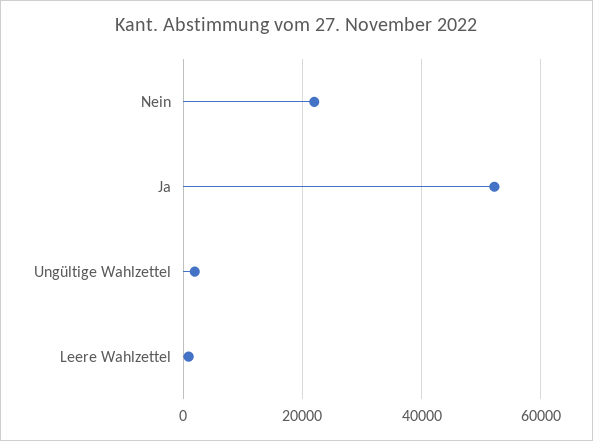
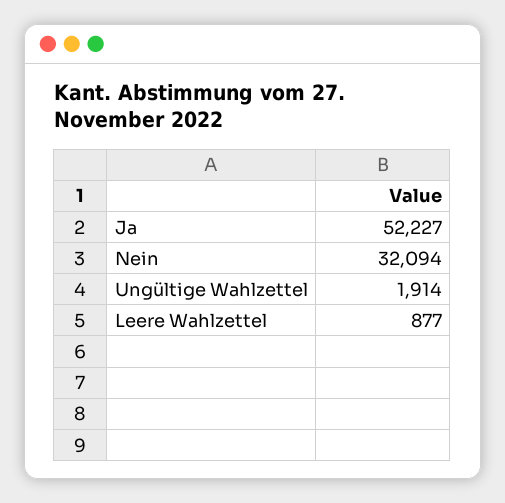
Nein: 22000 -> 32094

